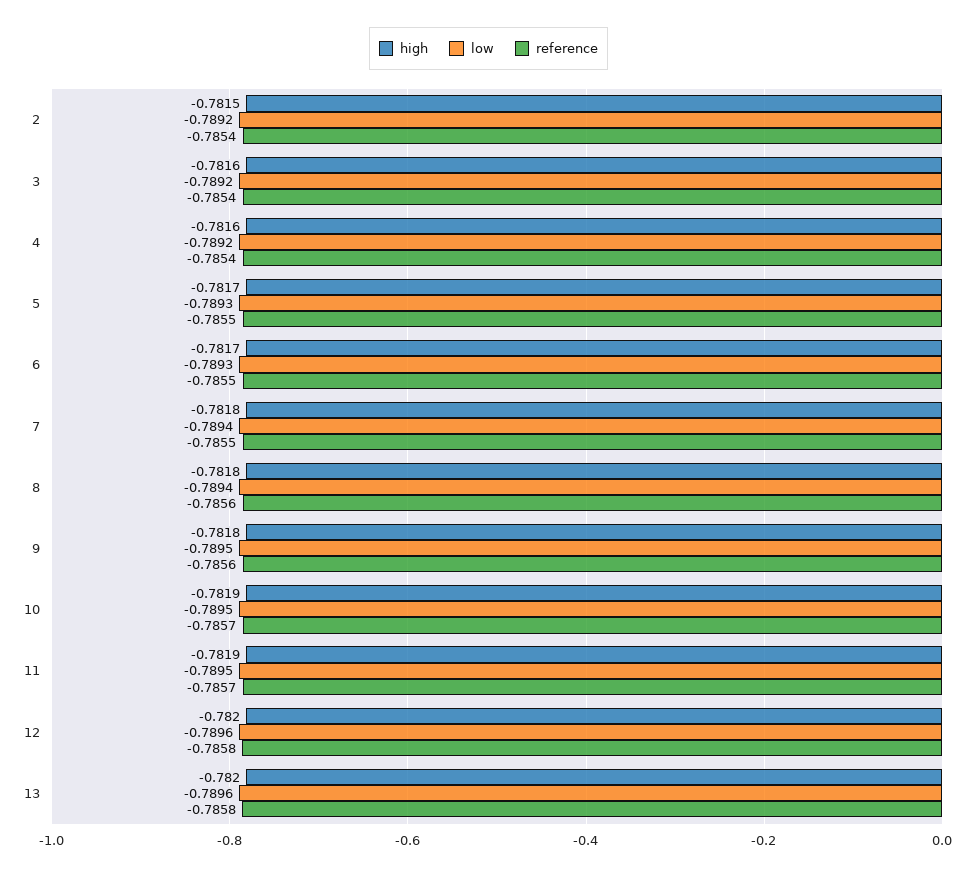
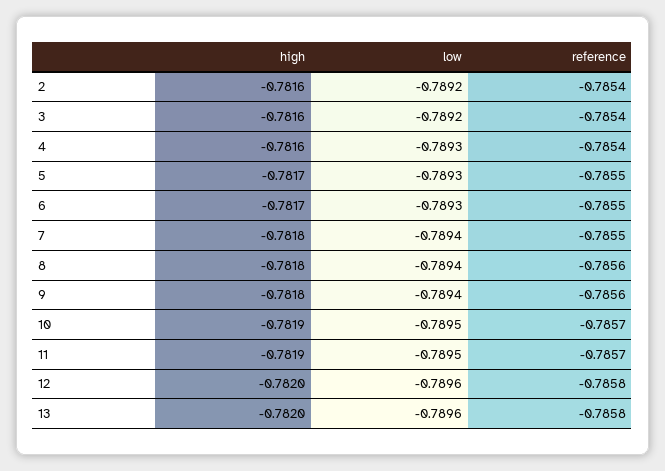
high, 2: -0.7815 -> -0.7816
low, 4: -0.7892 -> -0.7893
low, 9: -0.7895 -> -0.7894

